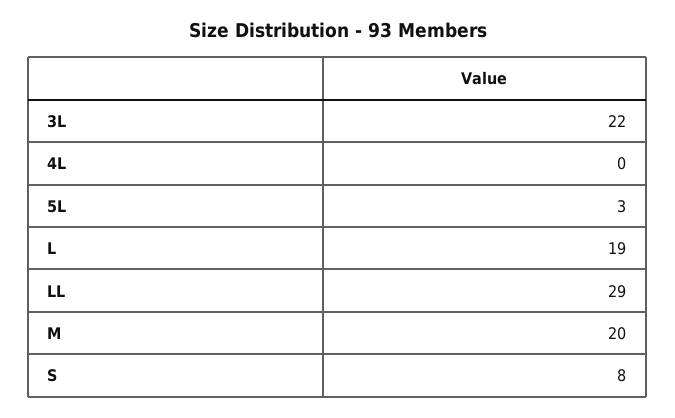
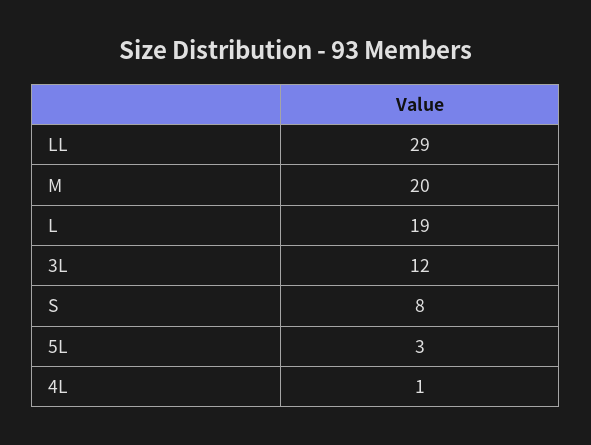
3L: 22 -> 12
4L: 0 -> 1

